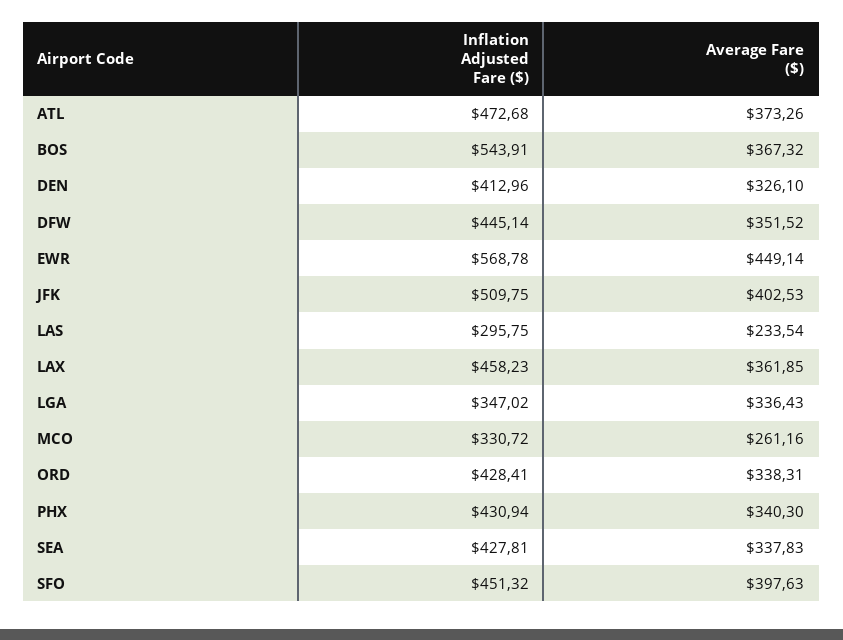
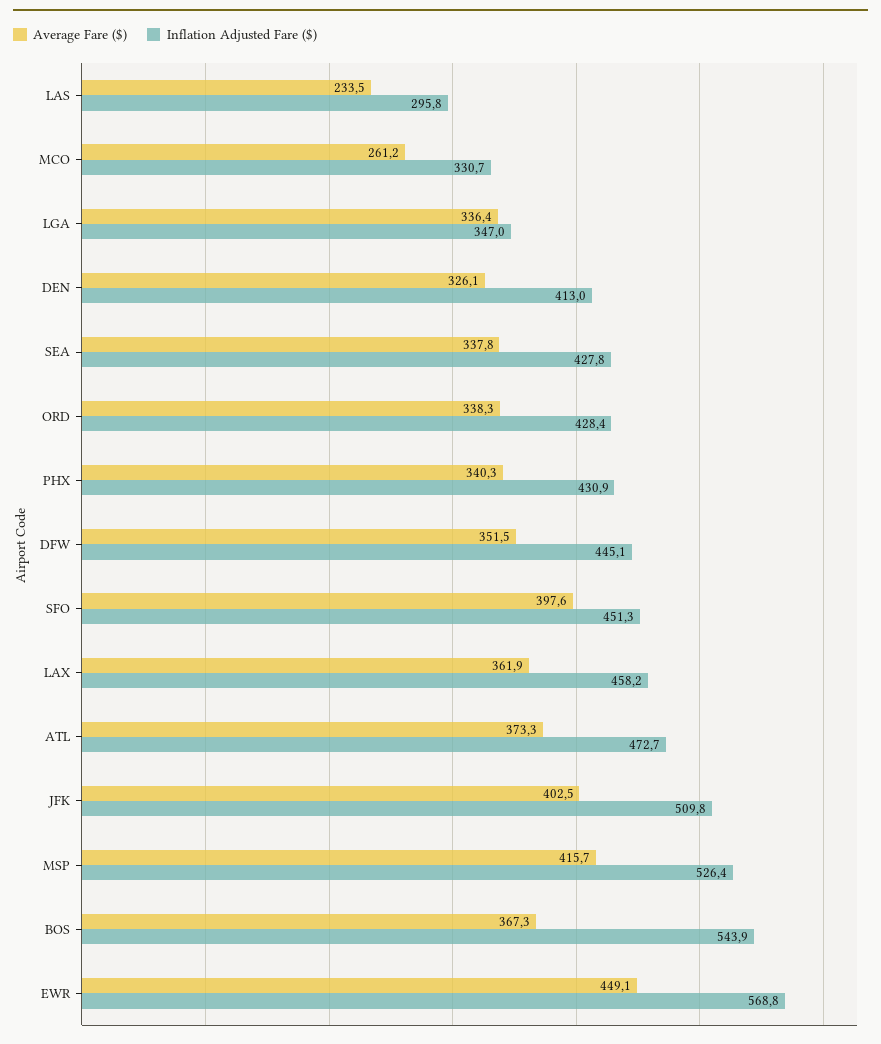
Average Fare ($), MSP: none -> 415.7
Inflation Adjusted Fare ($), MSP: none -> 526.4

